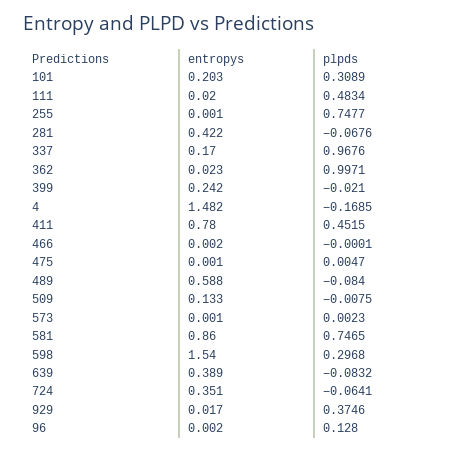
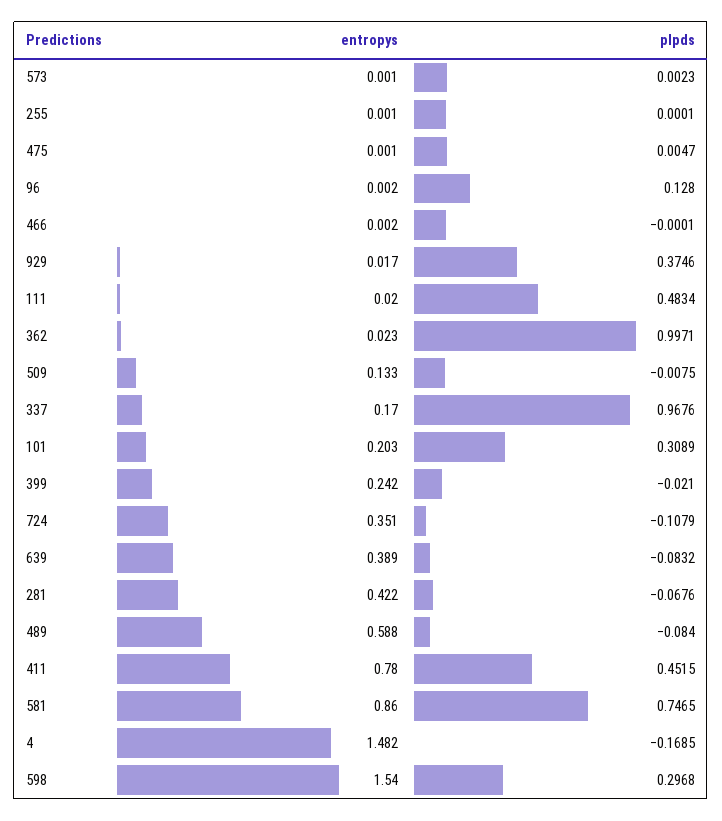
plpds, 255: 0.7477 -> 0.0001
plpds, 724: -0.0641 -> -0.1079

